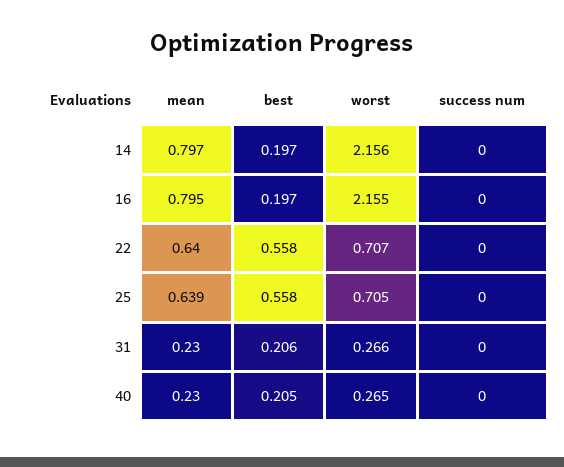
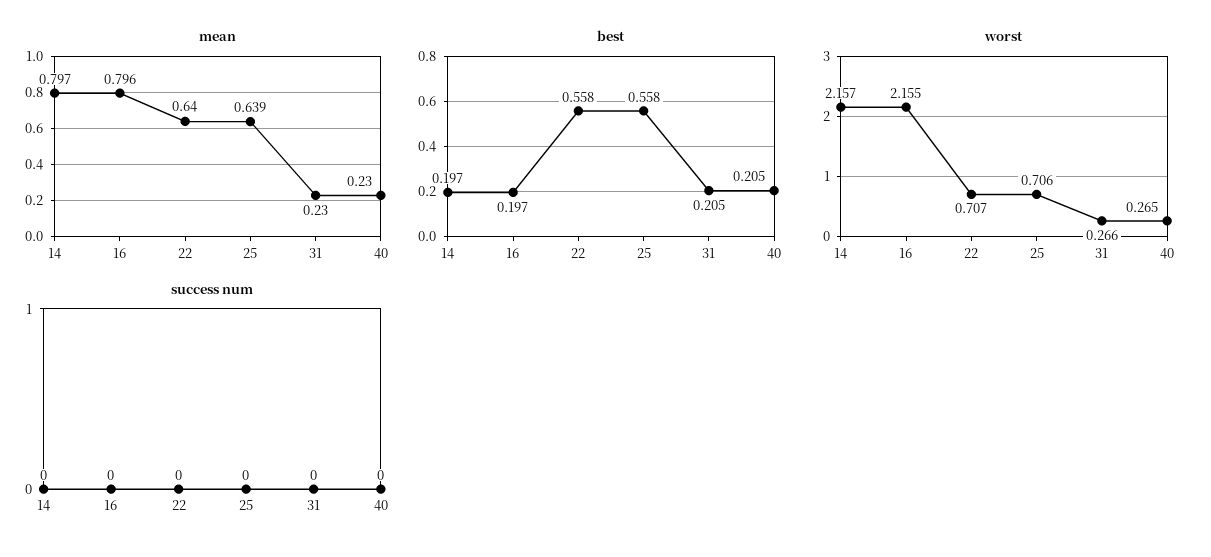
worst, 14: 2.156 -> 2.157
mean, 16: 0.795 -> 0.796
worst, 25: 0.705 -> 0.706
best, 31: 0.206 -> 0.205

